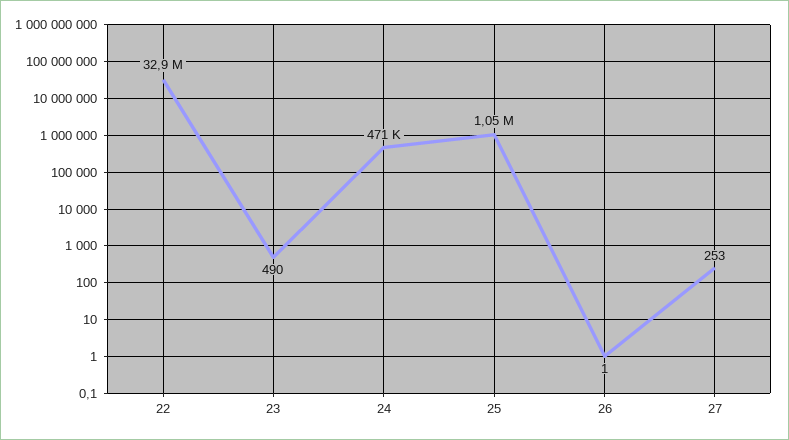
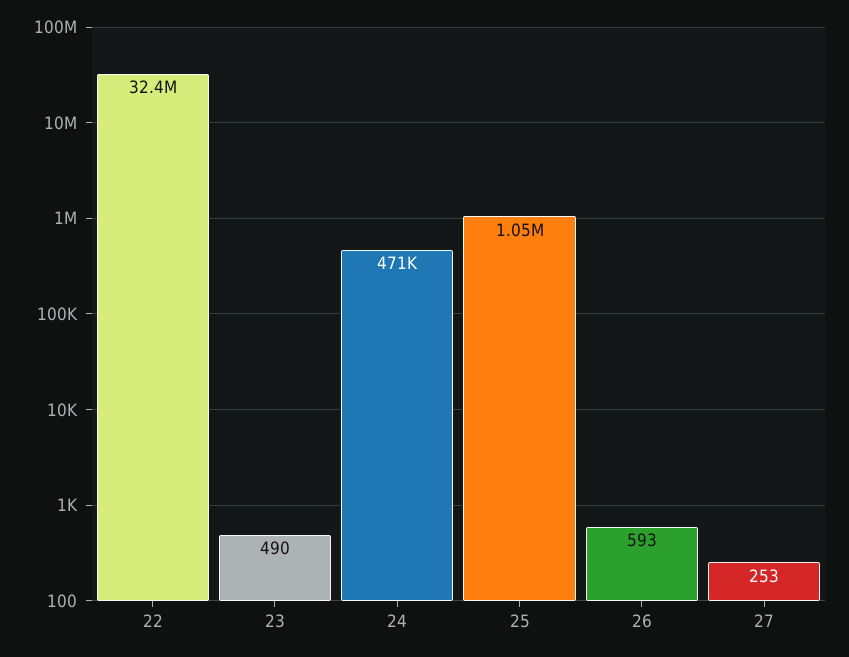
22: 32900000 -> 32400000
26: 1 -> 593

